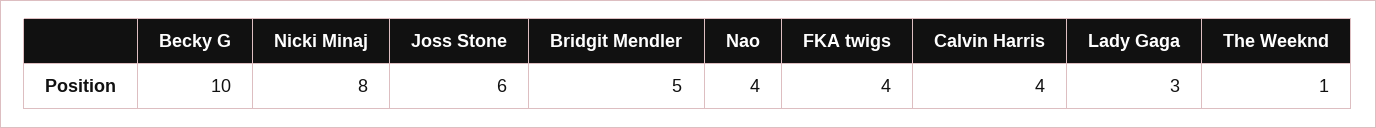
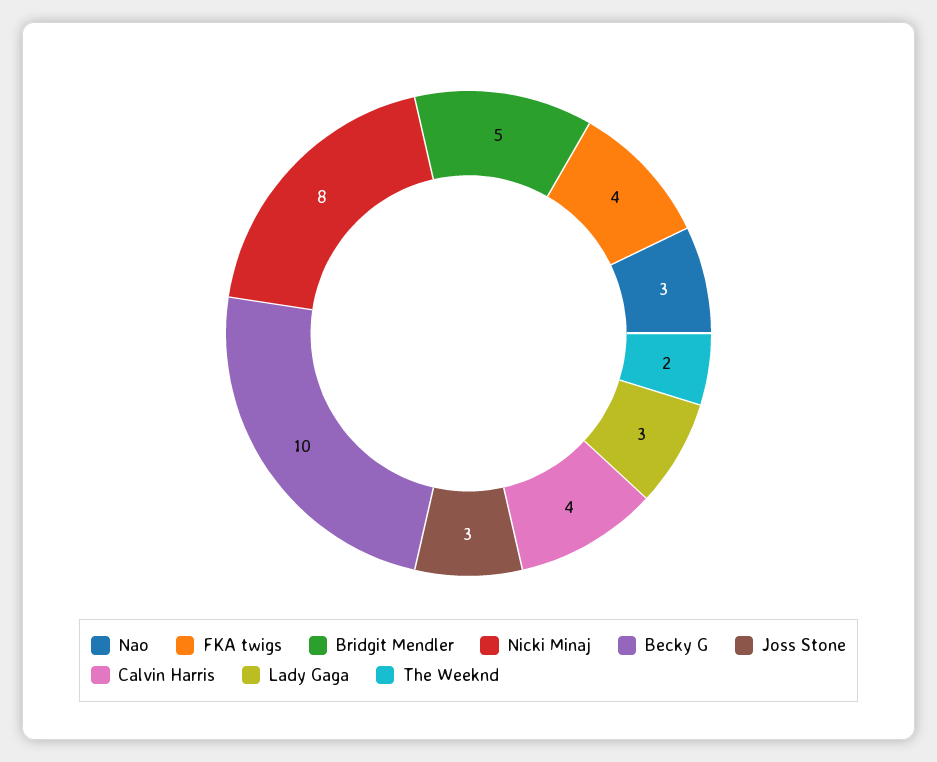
Joss Stone: 6 -> 3
Nao: 4 -> 3
The Weeknd: 1 -> 2

